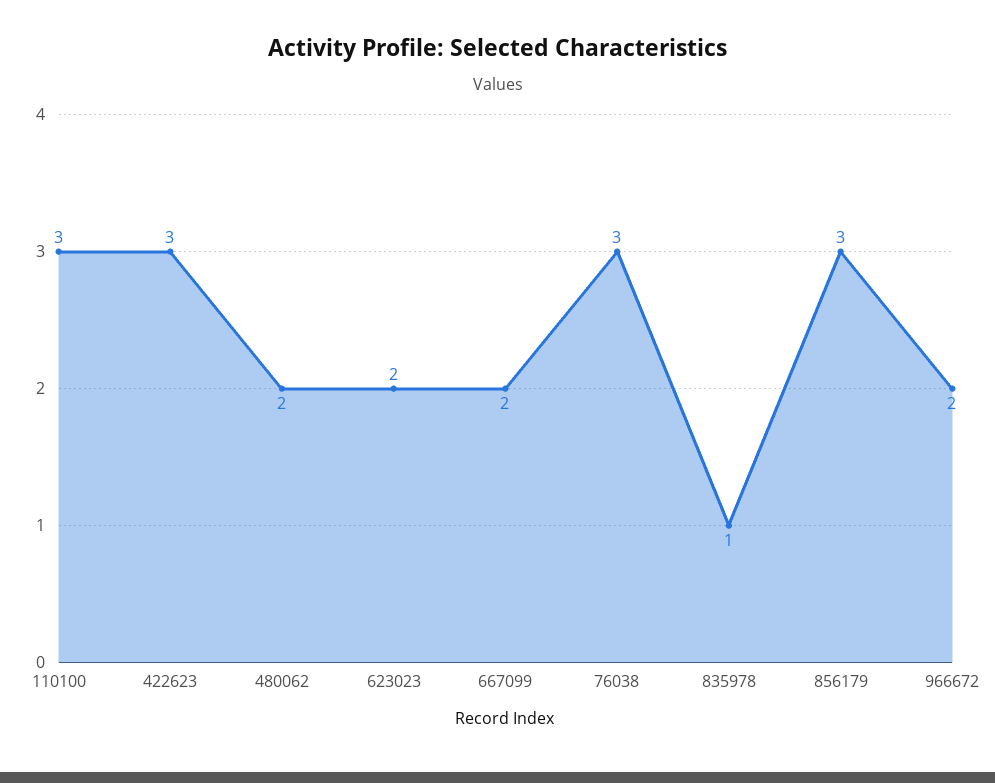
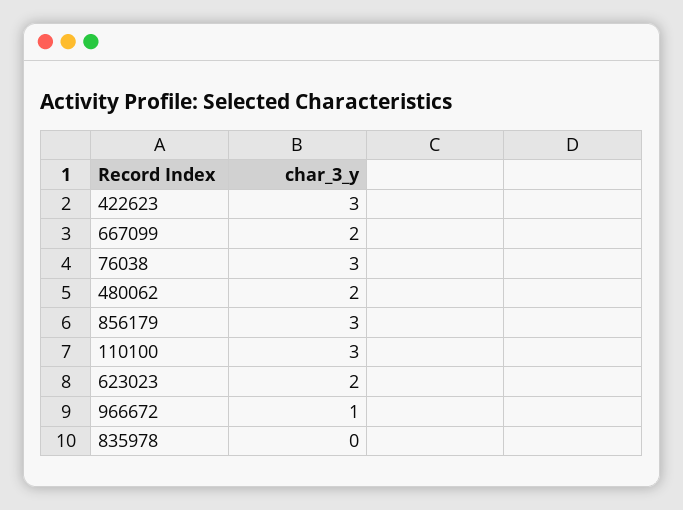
835978: 1 -> 0
966672: 2 -> 1

